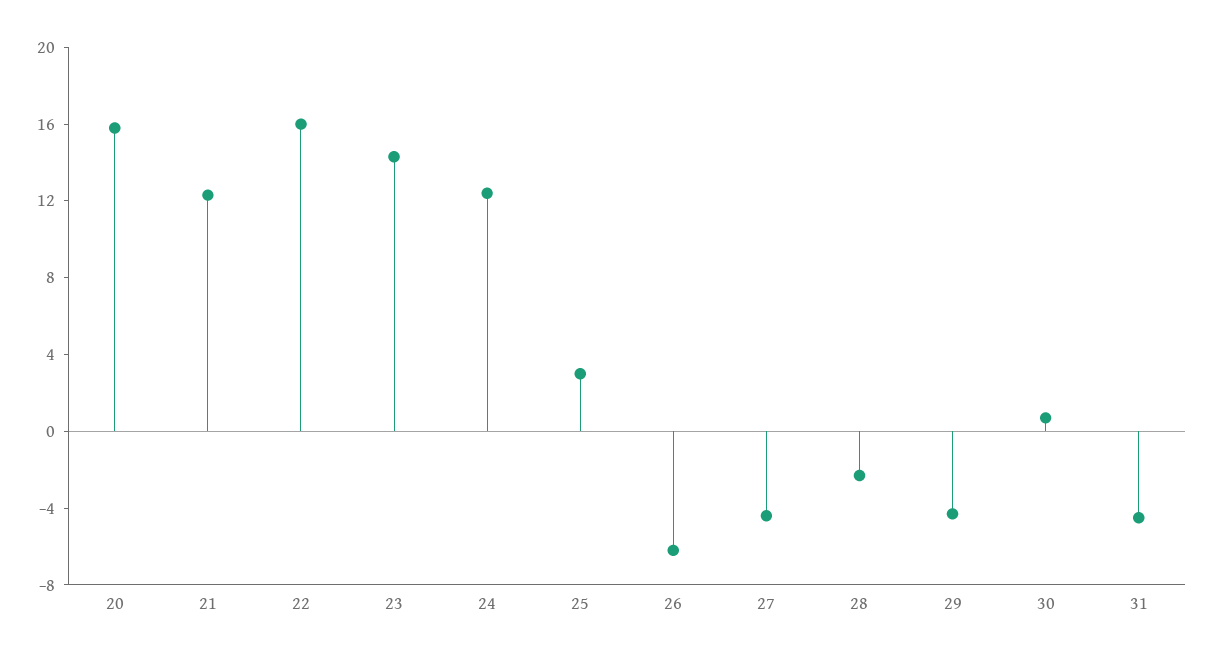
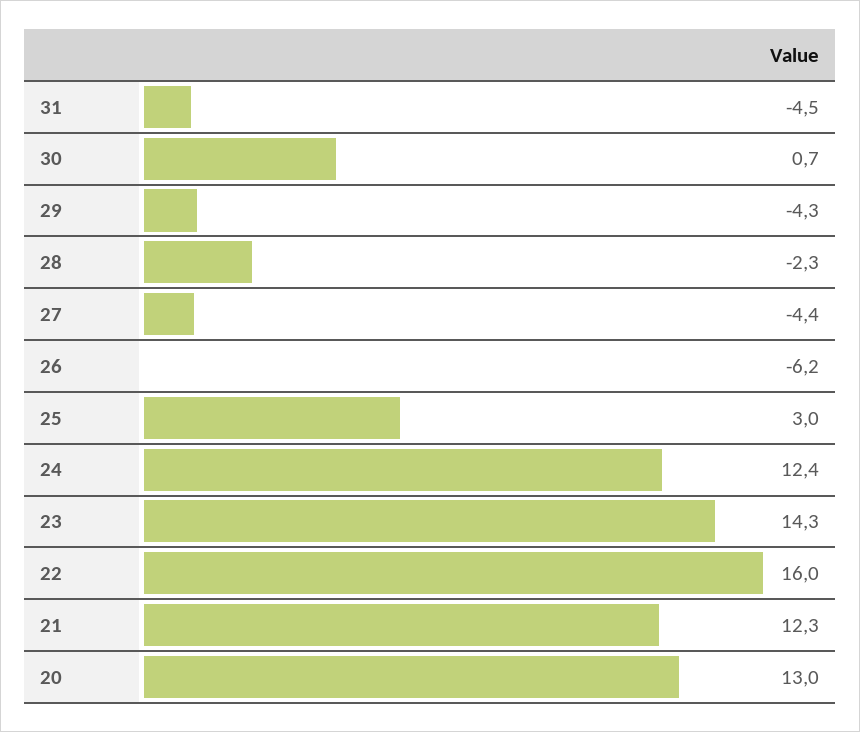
20: 16 -> 13

